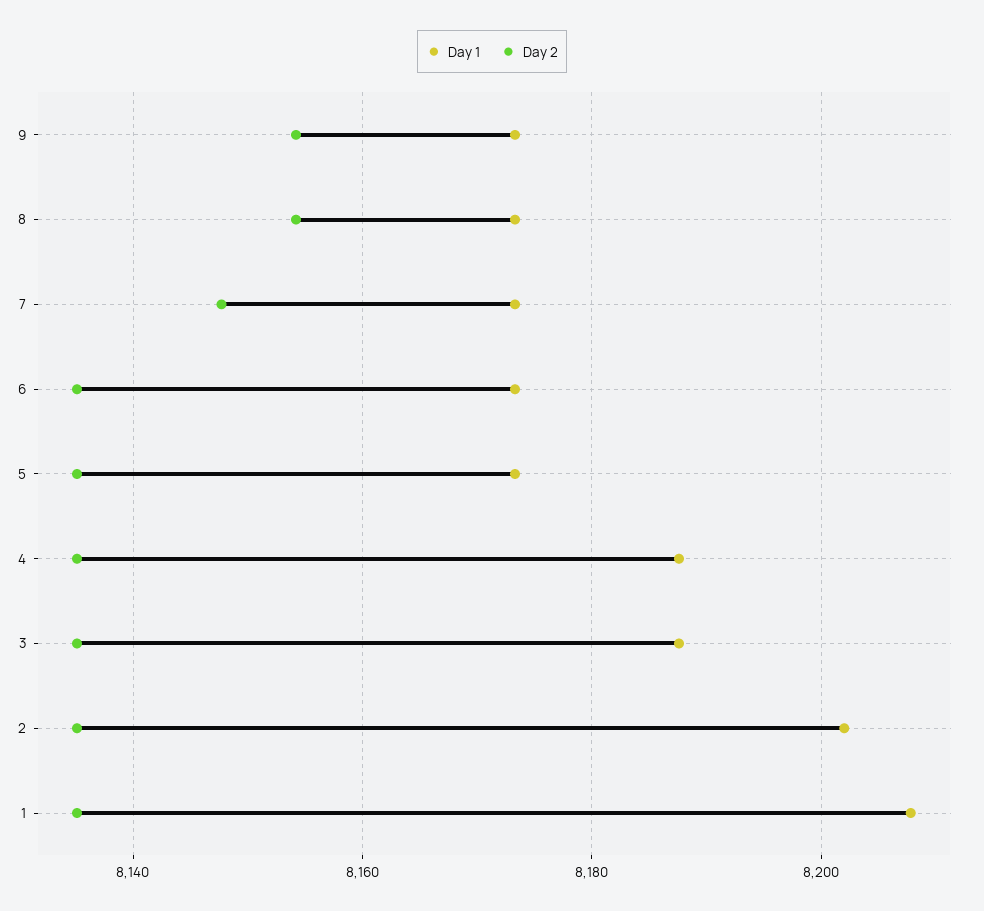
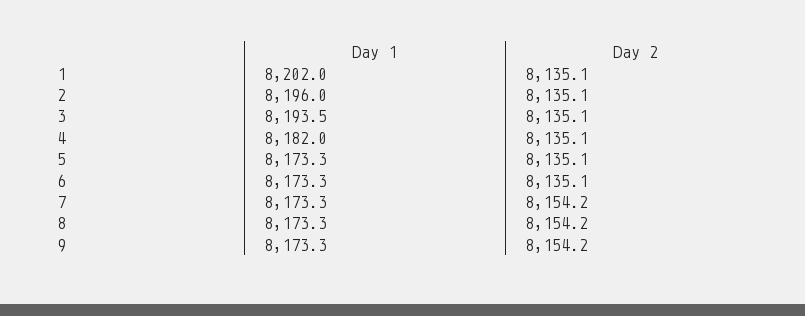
Day 2, 7: 8148 -> 8154.2
Day 1, 4: 8188 -> 8182
Day 1, 3: 8188 -> 8193.5
Day 1, 2: 8202 -> 8196
Day 1, 1: 8208 -> 8202

